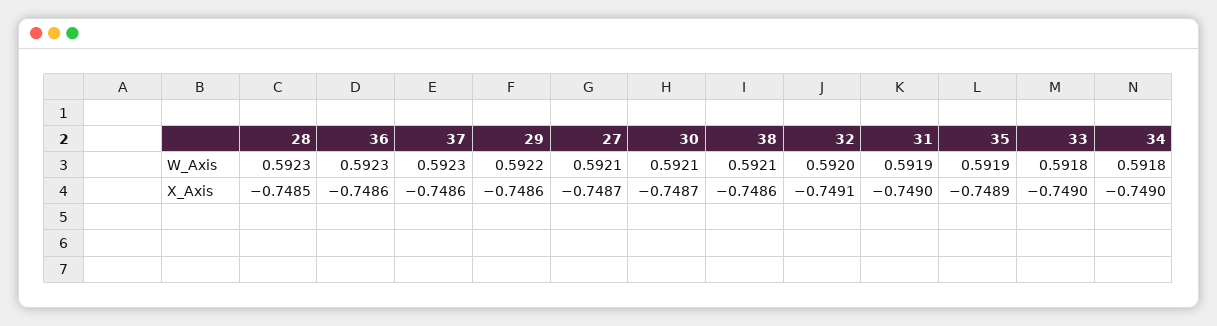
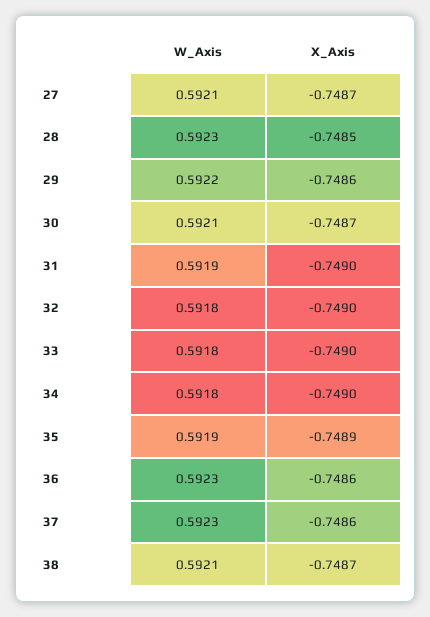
32, W_Axis: 0.592 -> 0.5918
38, X_Axis: -0.7486 -> -0.7487
32, X_Axis: -0.7491 -> -0.749

